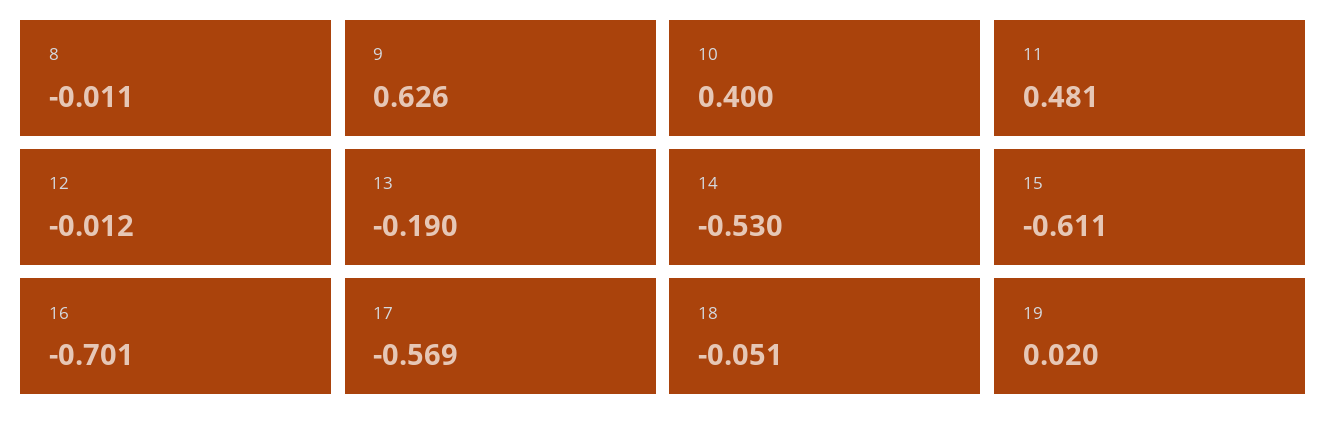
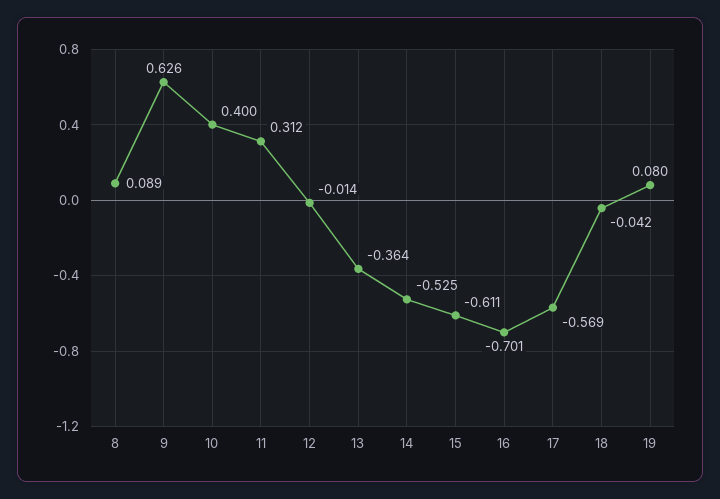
8: -0.011 -> 0.089
11: 0.481 -> 0.312
12: -0.012 -> -0.014
13: -0.19 -> -0.364
14: -0.53 -> -0.525
18: -0.051 -> -0.042
19: 0.02 -> 0.08

